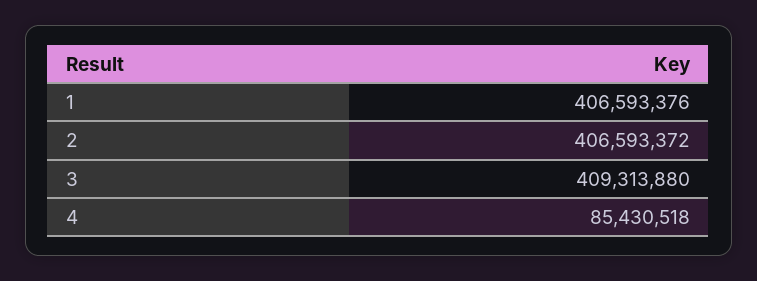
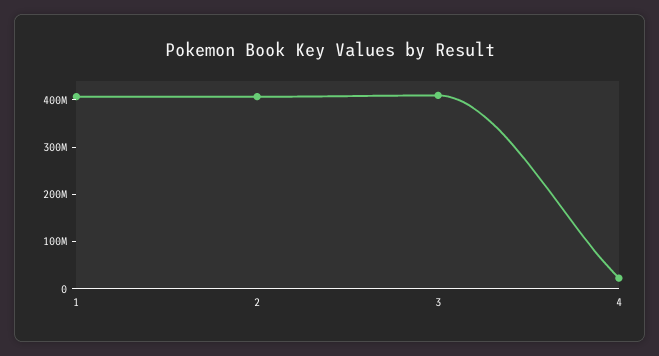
4: 85430518 -> 20000000

